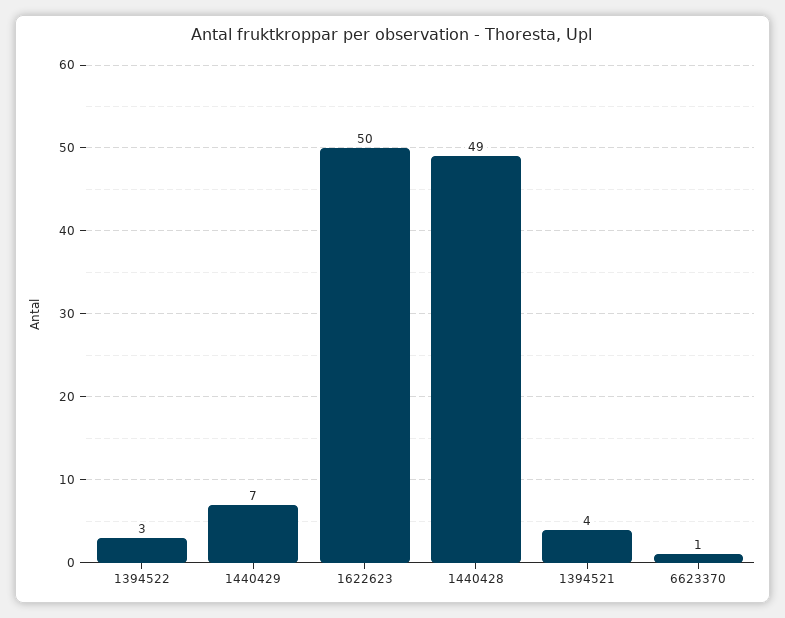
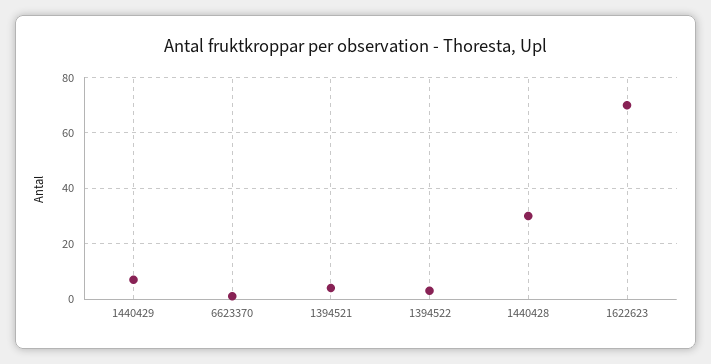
1622623: 50 -> 70
1440428: 49 -> 30

